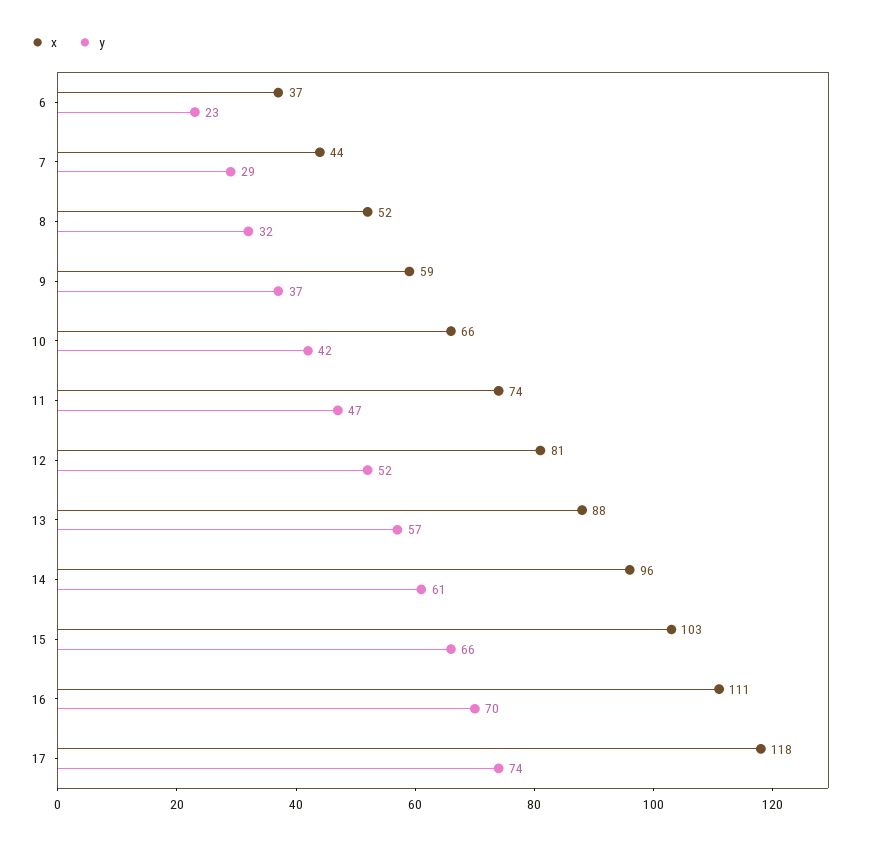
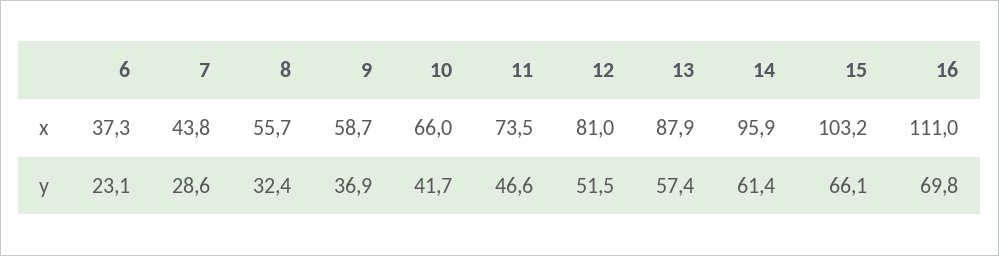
x, 8: 52 -> 55.7
x, 17: 118 -> none
y, 17: 74 -> none

